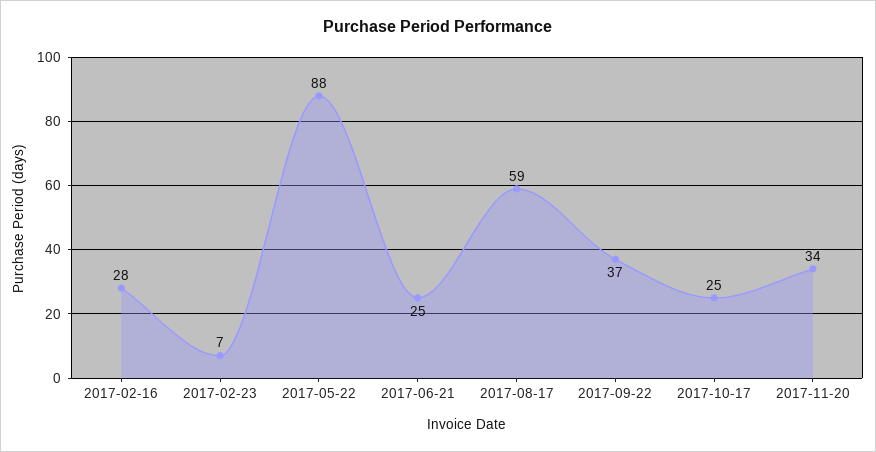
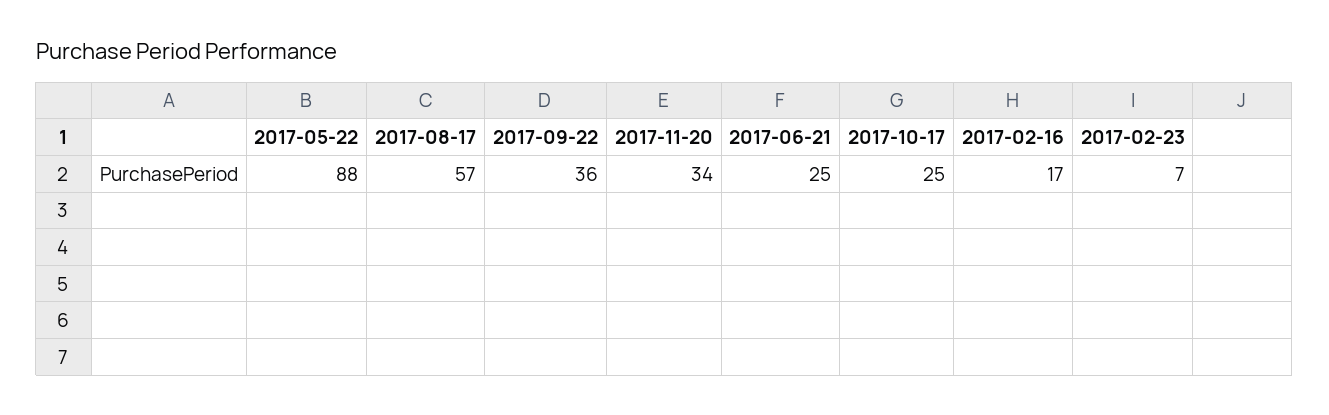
2017-02-16: 28 -> 17
2017-08-17: 59 -> 57
2017-09-22: 37 -> 36

